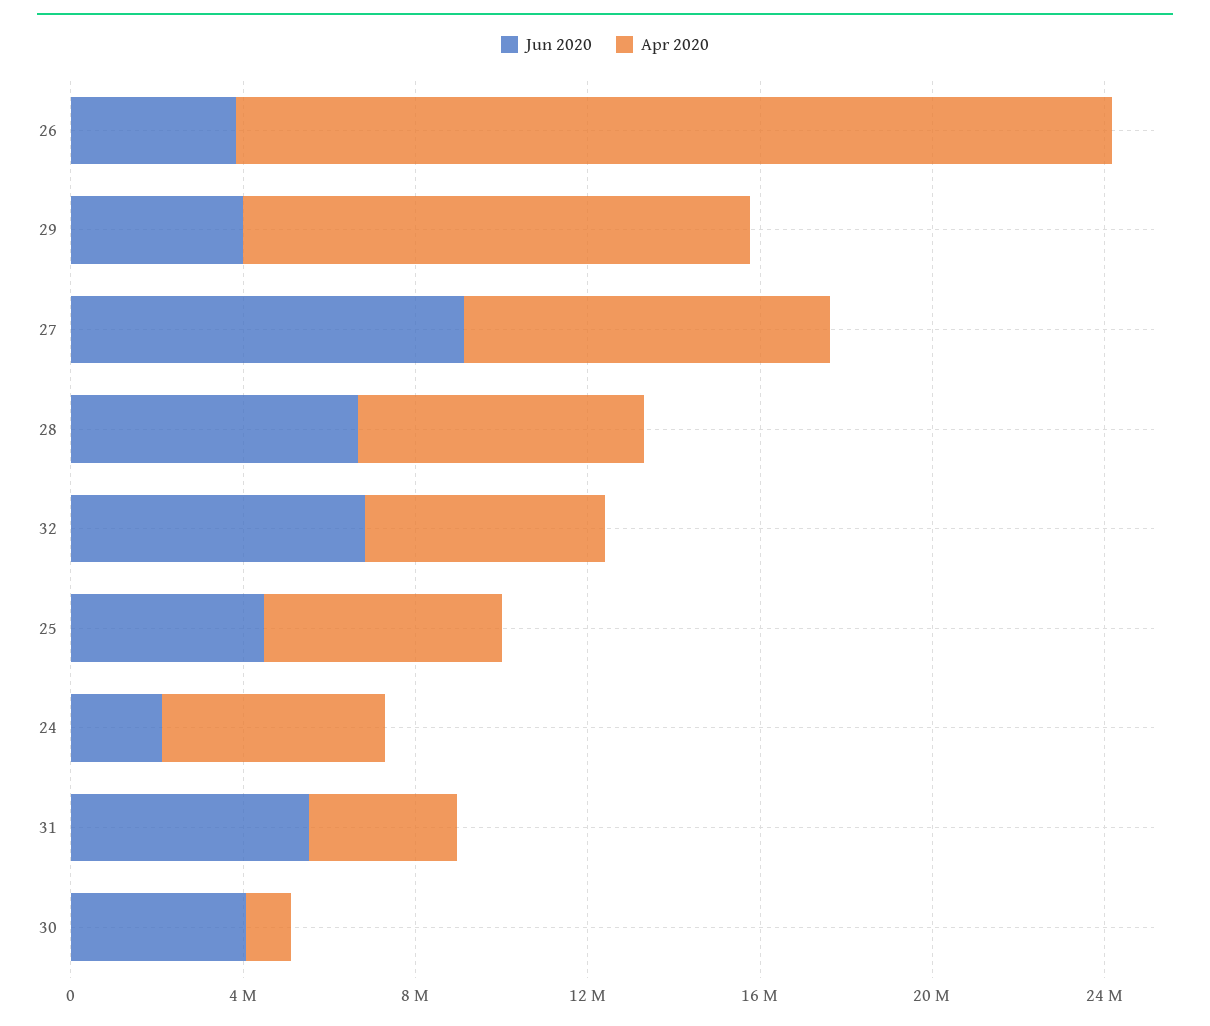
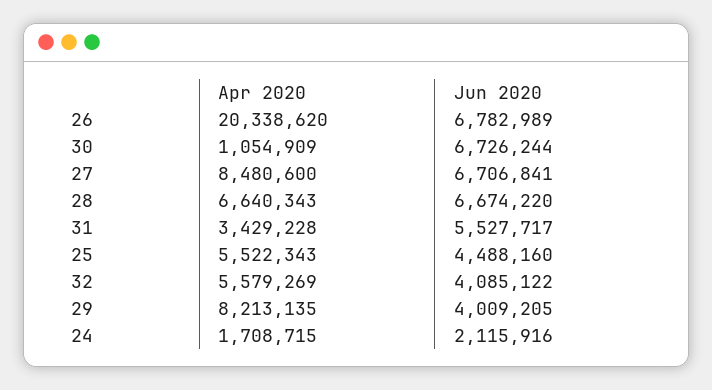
Jun 2020, 26: 4000000 -> 6782989
Apr 2020, 29: 12000000 -> 8213135
Jun 2020, 27: 9000000 -> 6706841
Jun 2020, 32: 7000000 -> 4085122
Apr 2020, 24: 5000000 -> 1708715
Jun 2020, 30: 4000000 -> 6726244

